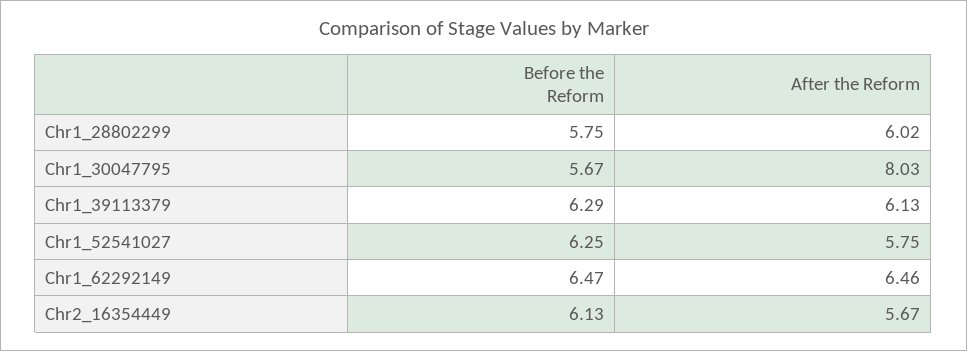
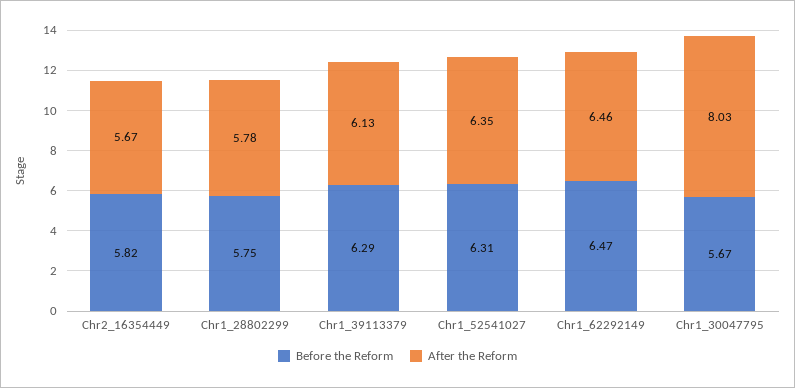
After the Reform, Chr1_28802299: 6.02 -> 5.78
Before the Reform, Chr1_52541027: 6.25 -> 6.31
After the Reform, Chr1_52541027: 5.75 -> 6.35
Before the Reform, Chr2_16354449: 6.13 -> 5.82

